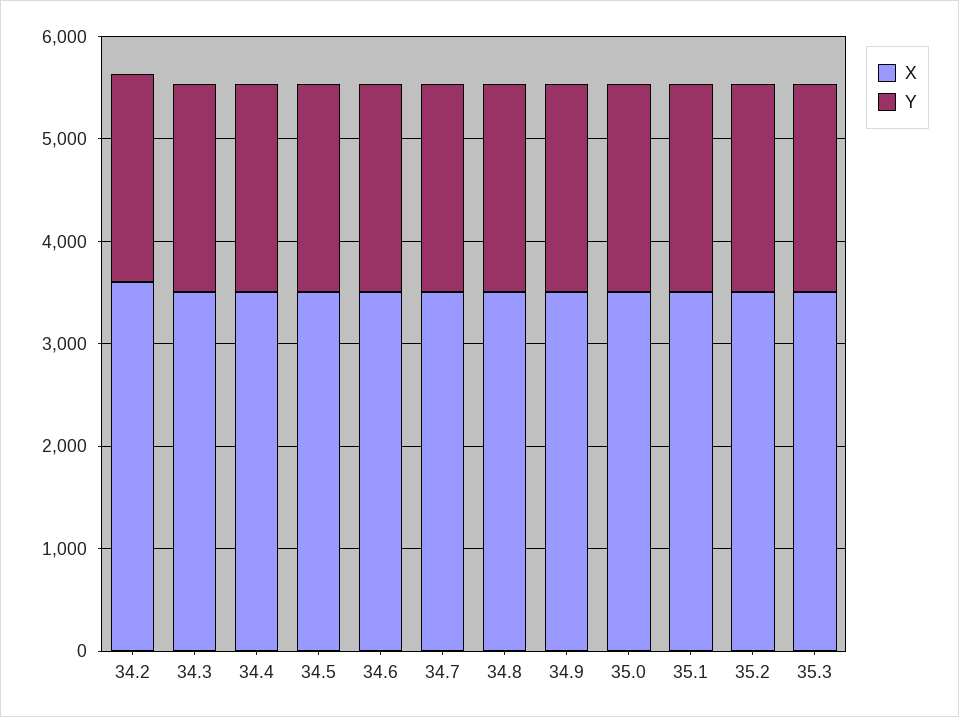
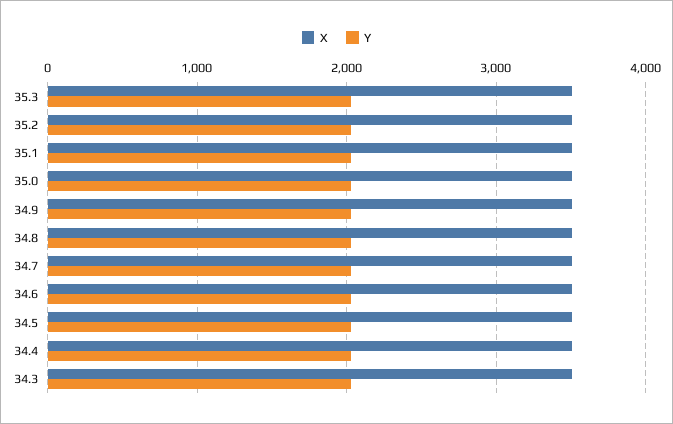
X, 34.2: 3600 -> none
Y, 34.2: 2000 -> none

